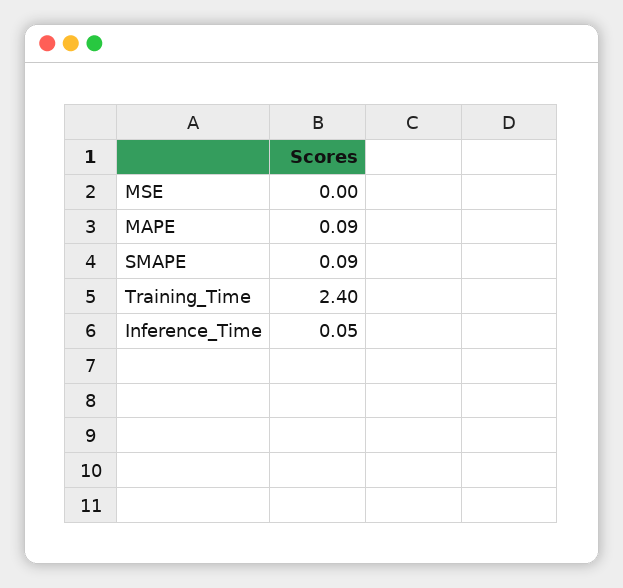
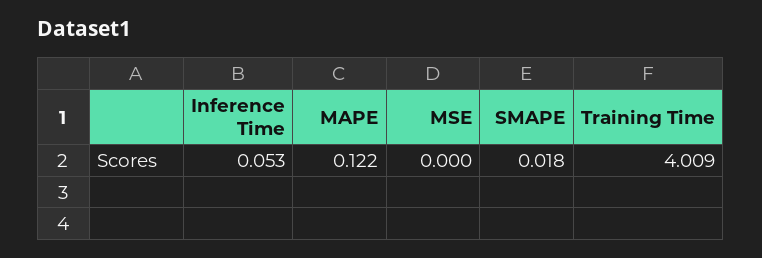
MAPE: 0.09 -> 0.122
SMAPE: 0.09 -> 0.018
Training_Time: 2.4 -> 4.009

